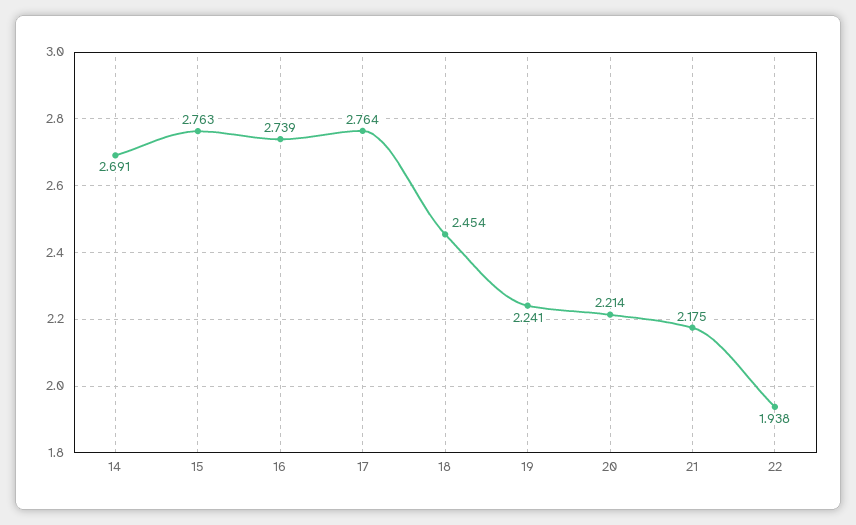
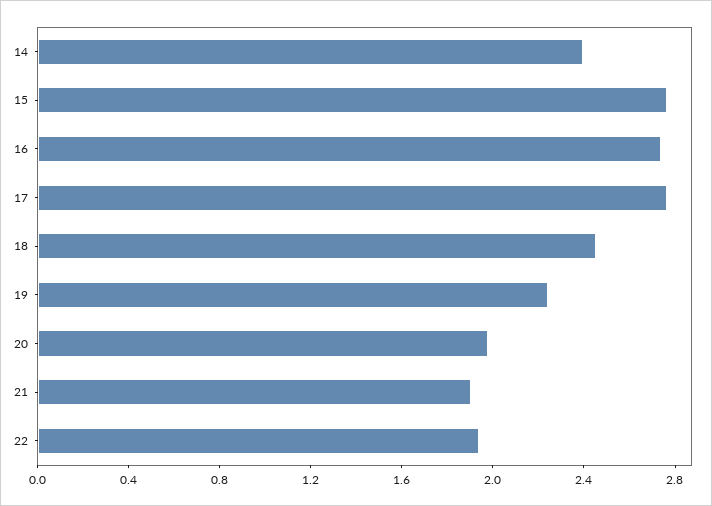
14: 2.691 -> 2.4
20: 2.214 -> 2
21: 2.175 -> 1.9

